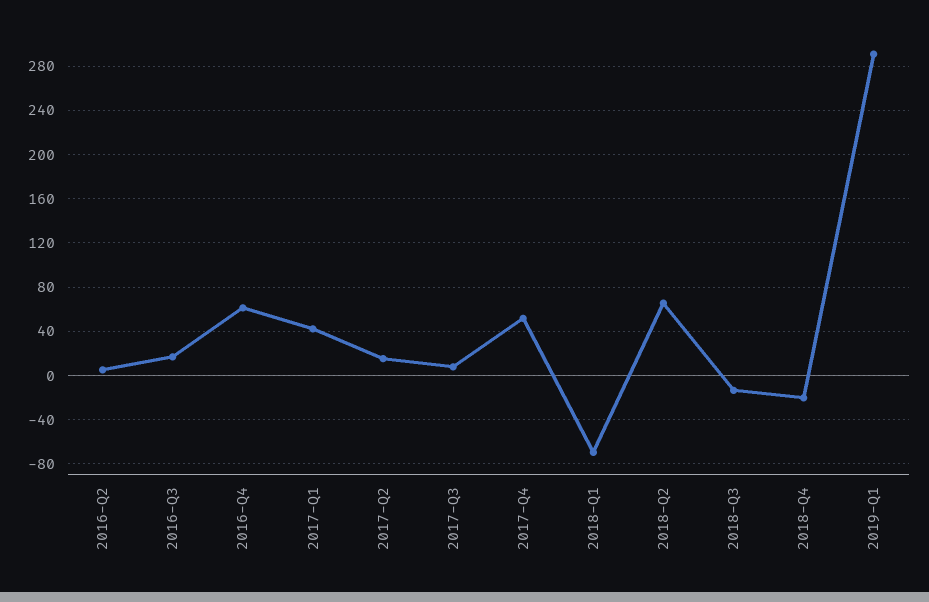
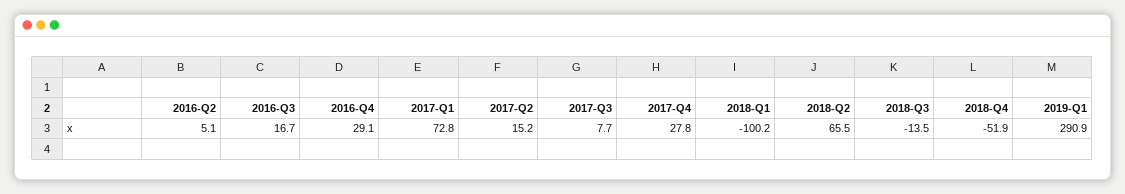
2016-Q4: 60 -> 29.1
2017-Q1: 40 -> 72.8
2017-Q4: 50 -> 27.8
2018-Q1: -70 -> -100.2
2018-Q4: -20 -> -51.9

